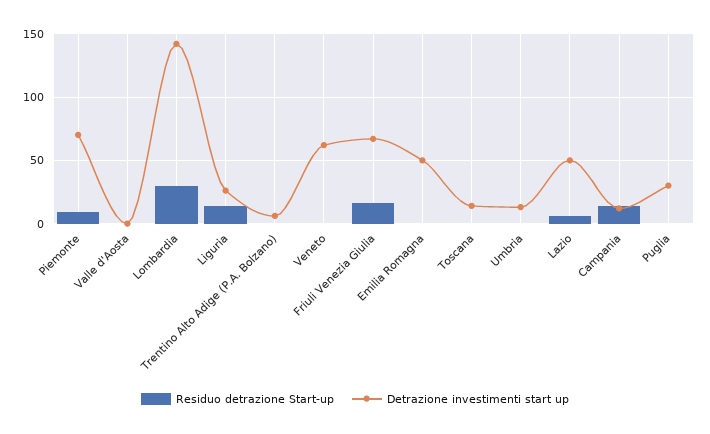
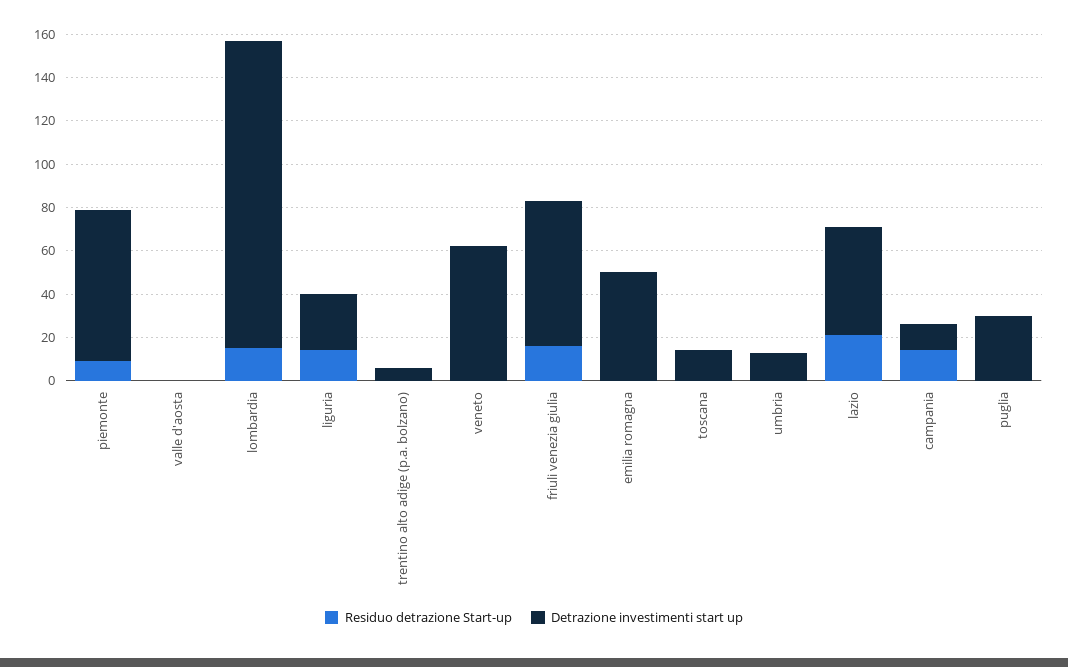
Residuo detrazione Start-up, Lombardia: 30 -> 15
Residuo detrazione Start-up, Lazio: 5 -> 20

